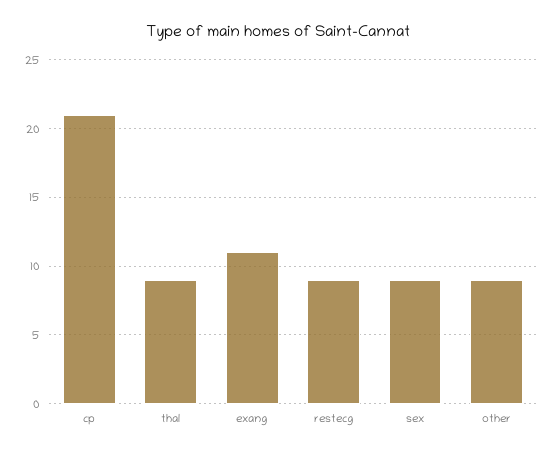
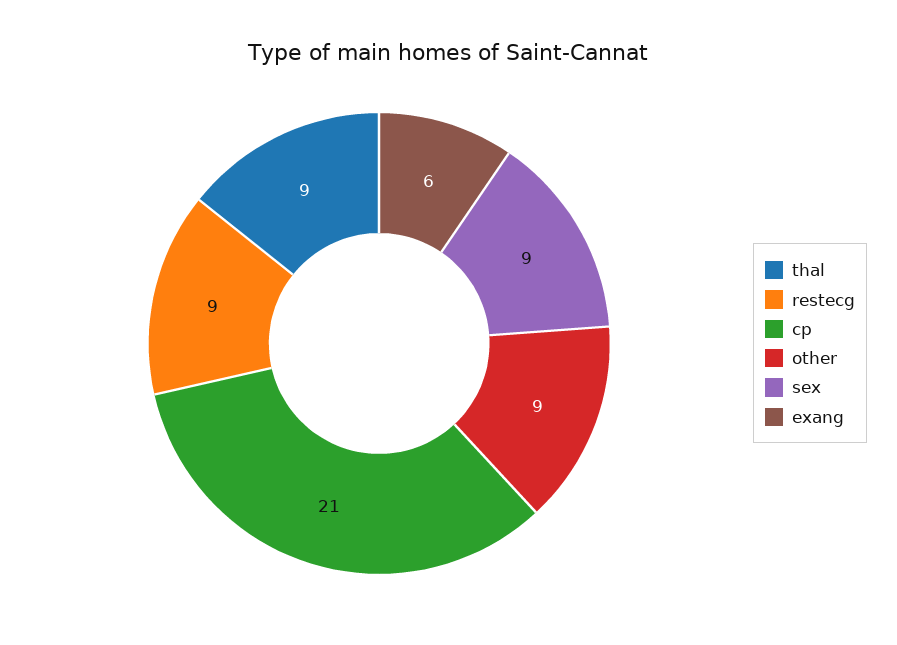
exang: 11 -> 6

